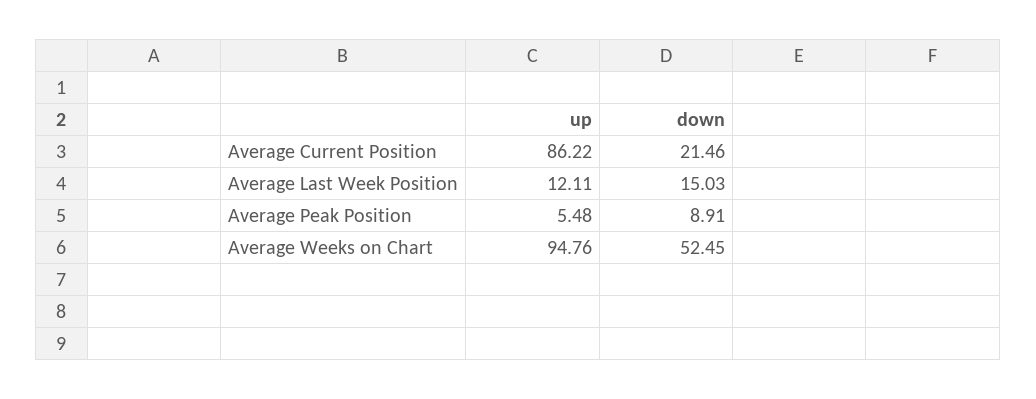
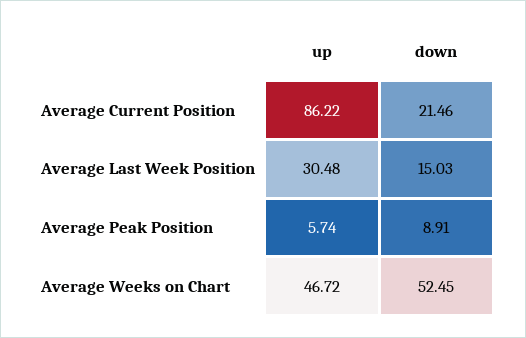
up, Average Last Week Position: 12.11 -> 30.48
up, Average Peak Position: 5.48 -> 5.74
up, Average Weeks on Chart: 94.76 -> 46.72

